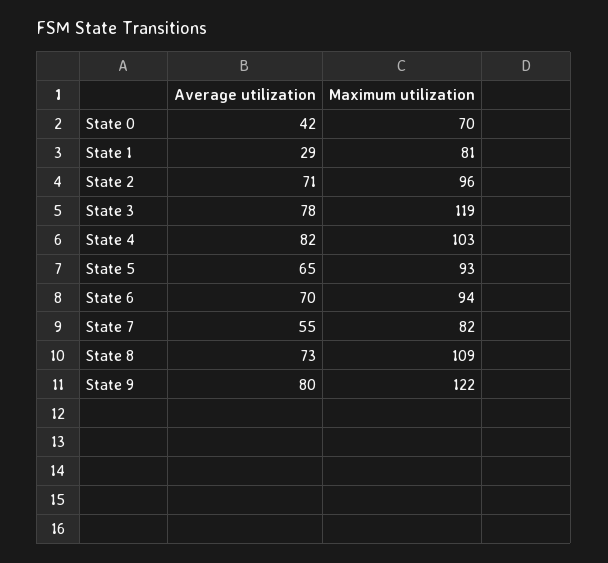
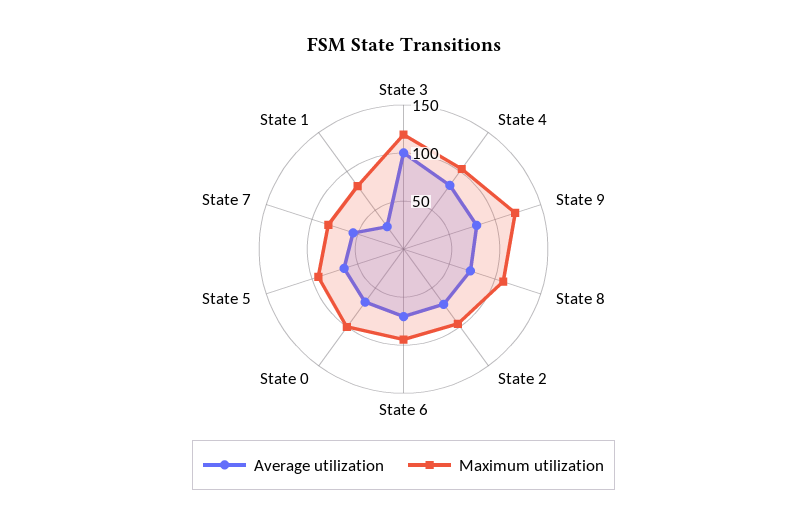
Average utilization, State 0: 42 -> 70
Maximum utilization, State 0: 70 -> 100
Average utilization, State 3: 78 -> 100

